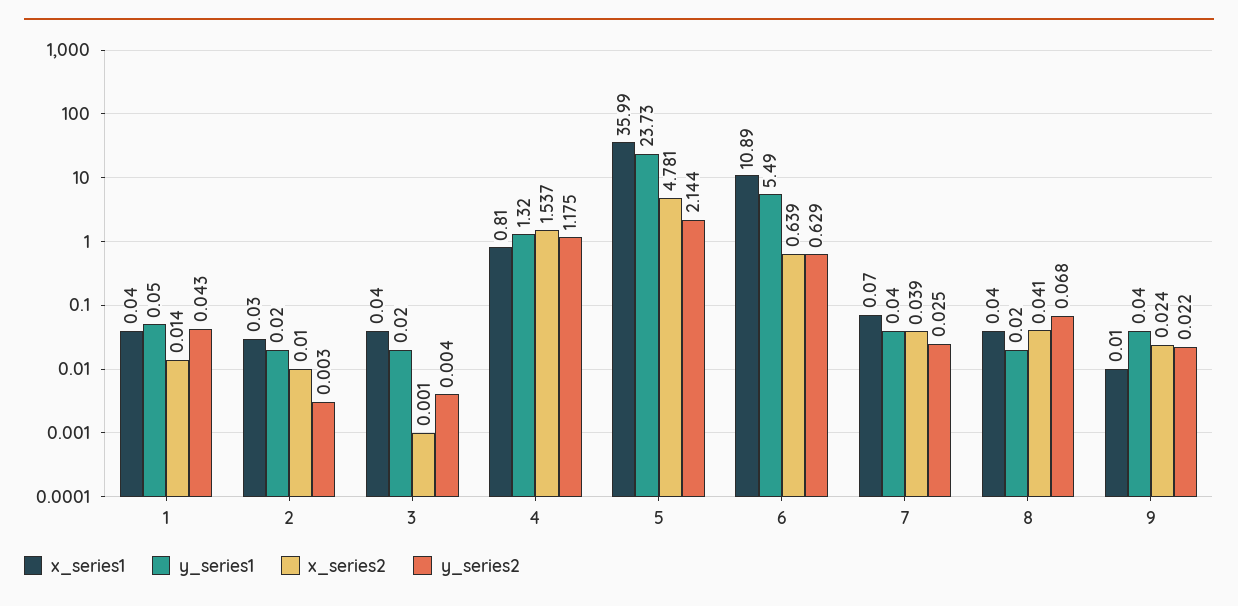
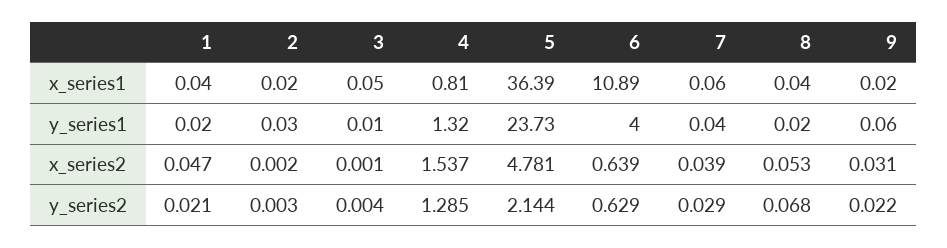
y_series1, 1: 0.05 -> 0.02
x_series2, 1: 0.014 -> 0.047
y_series2, 1: 0.043 -> 0.021
x_series1, 2: 0.03 -> 0.02
y_series1, 2: 0.02 -> 0.03
x_series2, 2: 0.01 -> 0.002
x_series1, 3: 0.04 -> 0.05
y_series1, 3: 0.02 -> 0.01
y_series2, 4: 1.175 -> 1.285
x_series1, 5: 35.99 -> 36.39
y_series1, 6: 5.49 -> 4
x_series1, 7: 0.07 -> 0.06
y_series2, 7: 0.025 -> 0.029
x_series2, 8: 0.041 -> 0.053
x_series1, 9: 0.01 -> 0.02
y_series1, 9: 0.04 -> 0.06
x_series2, 9: 0.024 -> 0.031

